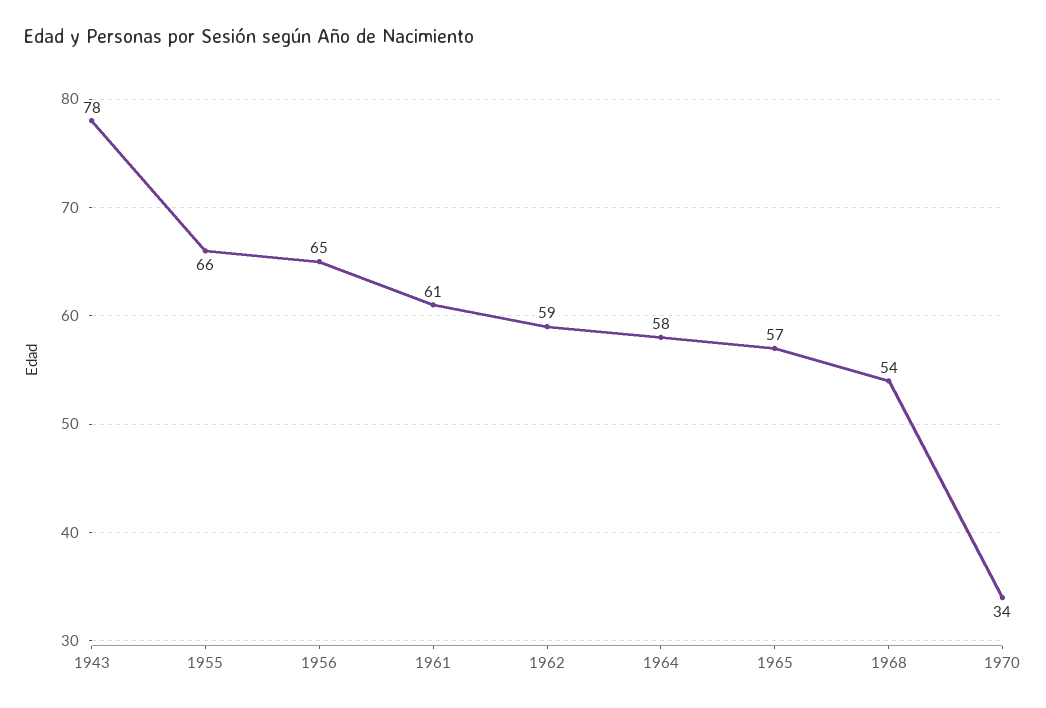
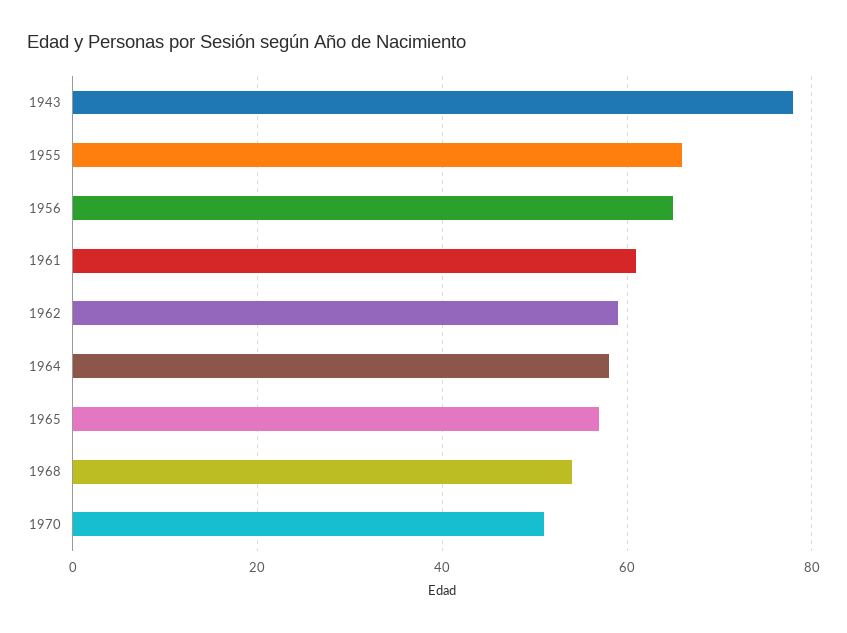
1970: 34 -> 50

